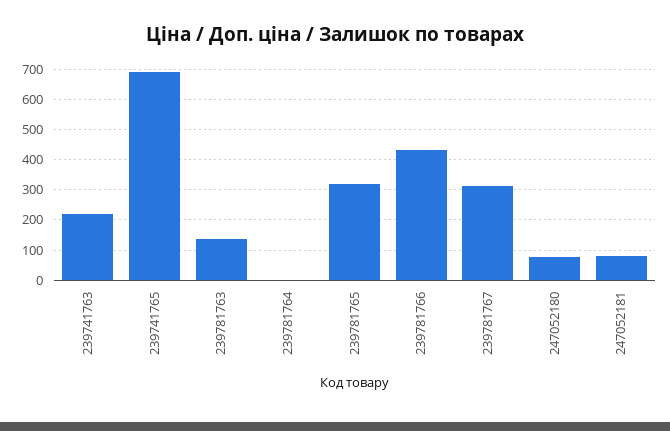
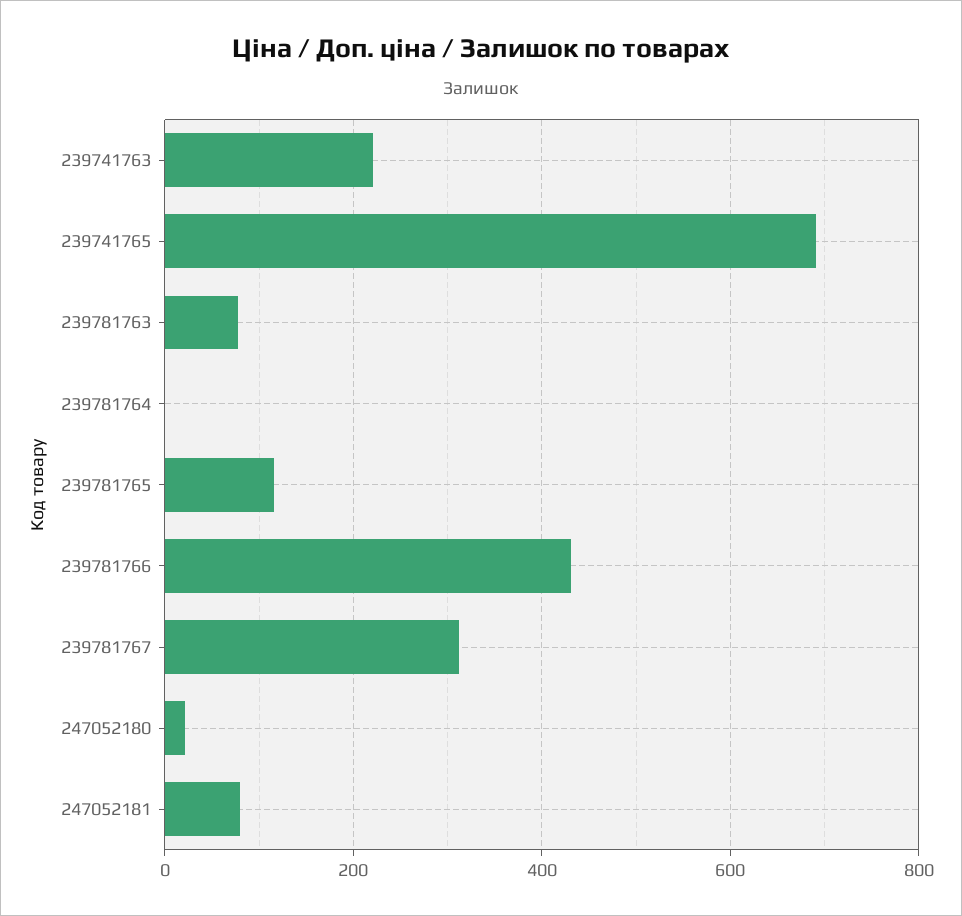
239781763: 140 -> 80
239781765: 320 -> 120
247052180: 80 -> 20

